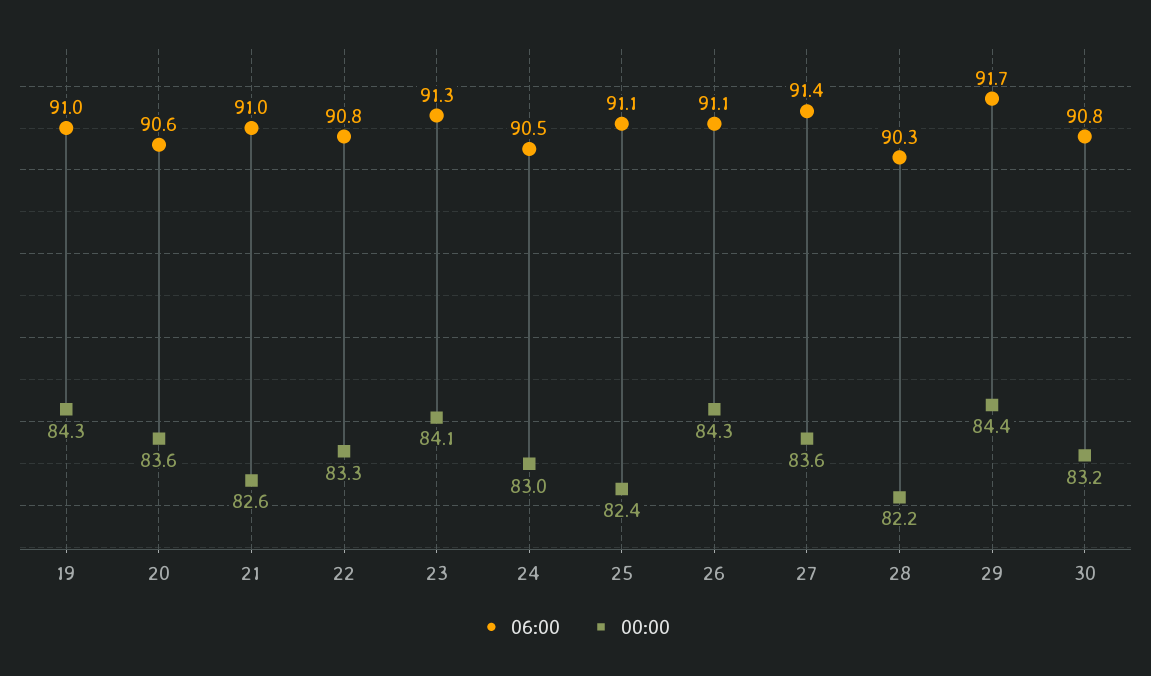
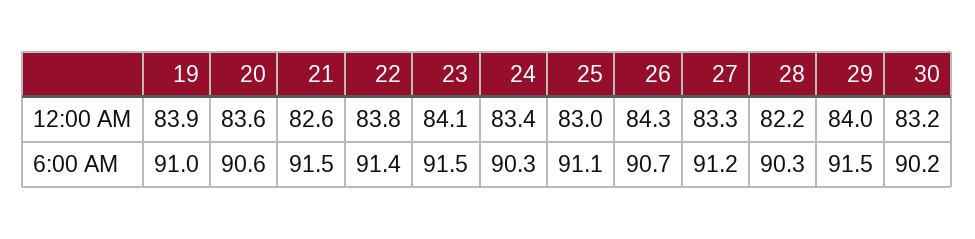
00:00, 19: 84.3 -> 83.9
06:00, 21: 91 -> 91.5
06:00, 22: 90.8 -> 91.4
00:00, 22: 83.3 -> 83.8
06:00, 23: 91.3 -> 91.5
06:00, 24: 90.5 -> 90.3
00:00, 24: 83 -> 83.4
00:00, 25: 82.4 -> 83
06:00, 26: 91.1 -> 90.7
06:00, 27: 91.4 -> 91.2
00:00, 27: 83.6 -> 83.3
06:00, 29: 91.7 -> 91.5
00:00, 29: 84.4 -> 84
06:00, 30: 90.8 -> 90.2

